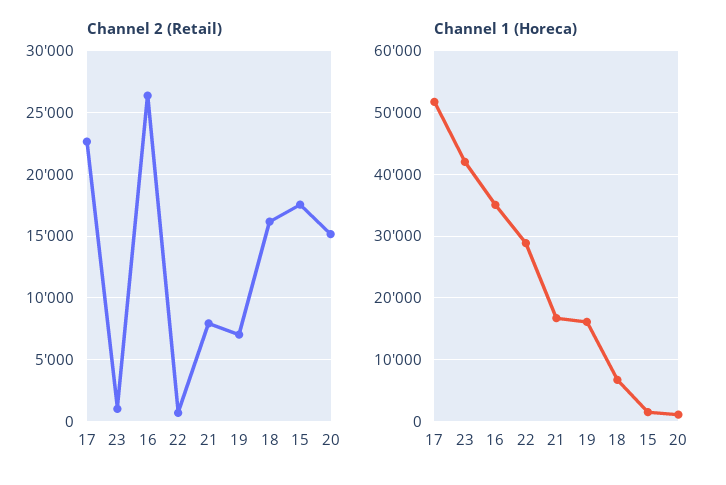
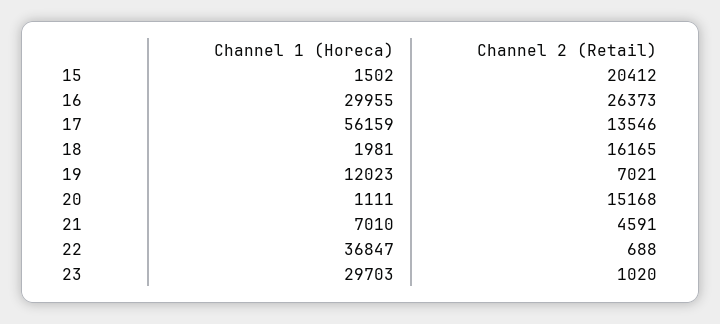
Channel 2 (Retail), 17: 22500 -> 13546
Channel 2 (Retail), 21: 8000 -> 4591
Channel 2 (Retail), 15: 17500 -> 20412
Channel 1 (Horeca), 17: 52000 -> 56159
Channel 1 (Horeca), 23: 42000 -> 29703
Channel 1 (Horeca), 16: 35000 -> 29955
Channel 1 (Horeca), 22: 29000 -> 36847
Channel 1 (Horeca), 21: 17000 -> 7010
Channel 1 (Horeca), 19: 16000 -> 12023
Channel 1 (Horeca), 18: 7000 -> 1981

